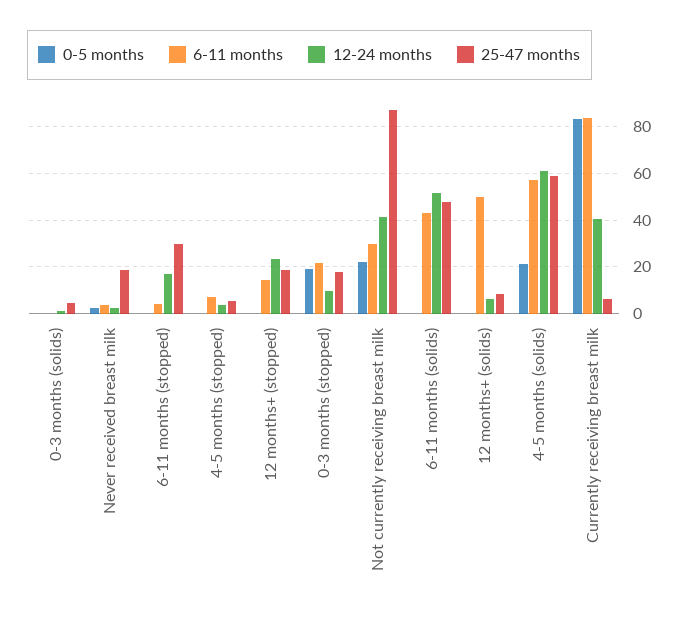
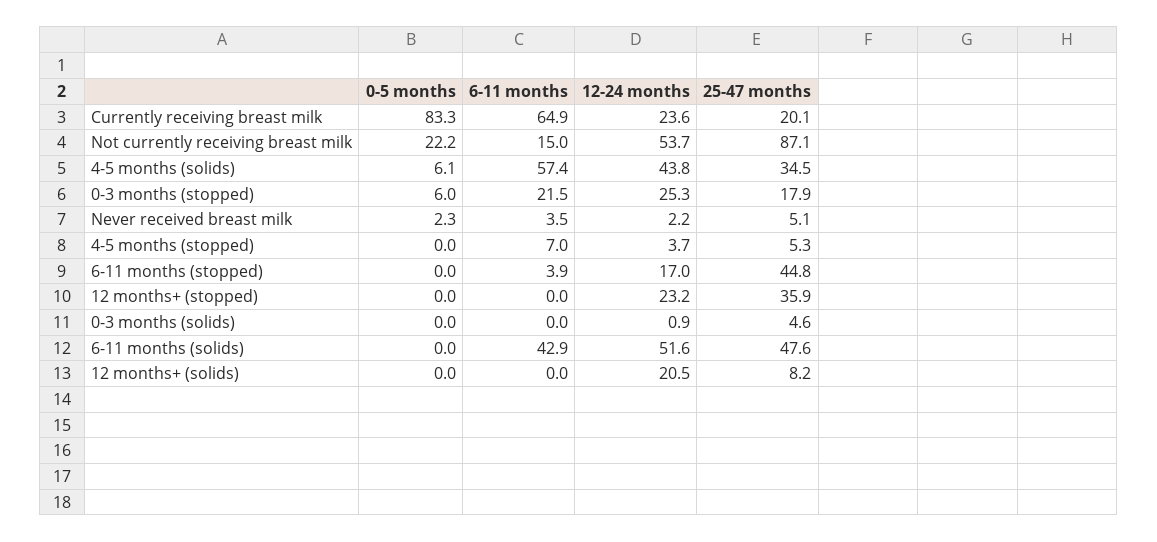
25-47 months, Never received breast milk: 20 -> 5.1
25-47 months, 6-11 months (stopped): 30 -> 44.8
6-11 months, 12 months+ (stopped): 15 -> 0
25-47 months, 12 months+ (stopped): 20 -> 35.9
0-5 months, 0-3 months (stopped): 20 -> 6
12-24 months, 0-3 months (stopped): 10 -> 25.3
6-11 months, Not currently receiving breast milk: 30 -> 15
12-24 months, Not currently receiving breast milk: 40 -> 53.7
6-11 months, 12 months+ (solids): 50 -> 0
12-24 months, 12 months+ (solids): 5 -> 20.5
0-5 months, 4-5 months (solids): 20 -> 6.1
12-24 months, 4-5 months (solids): 60 -> 43.8
25-47 months, 4-5 months (solids): 60 -> 34.5
6-11 months, Currently receiving breast milk: 85 -> 64.9
12-24 months, Currently receiving breast milk: 40 -> 23.6
25-47 months, Currently receiving breast milk: 5 -> 20.1

